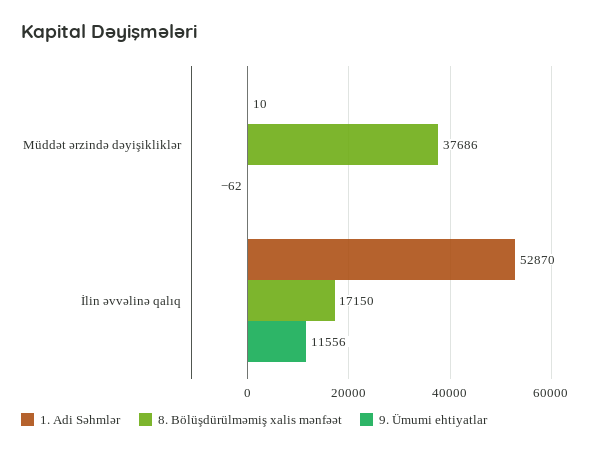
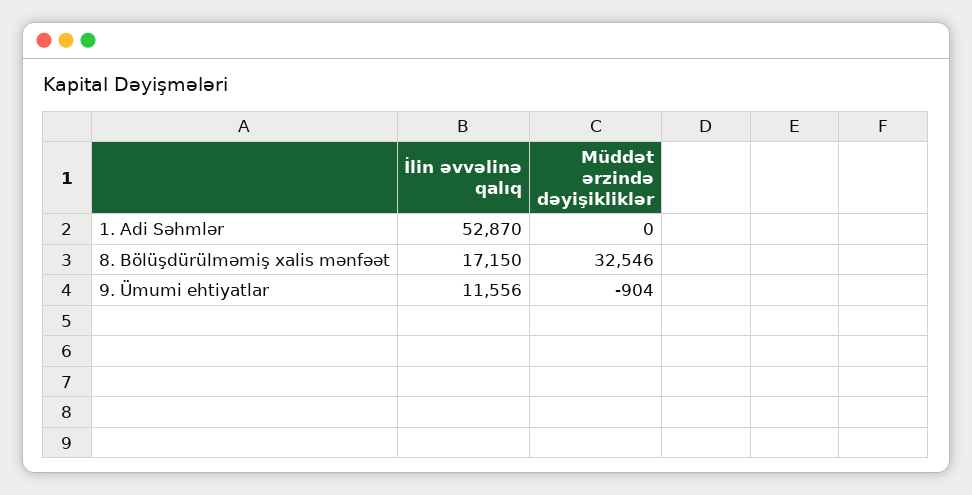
1. Adi Səhmlər, Müddət ərzində dəyişikliklər: 10 -> 0
8. Bölüşdürülməmiş xalis mənfəət, Müddət ərzində dəyişikliklər: 37686 -> 32546
9. Ümumi ehtiyatlar, Müddət ərzində dəyişikliklər: -62 -> -904

